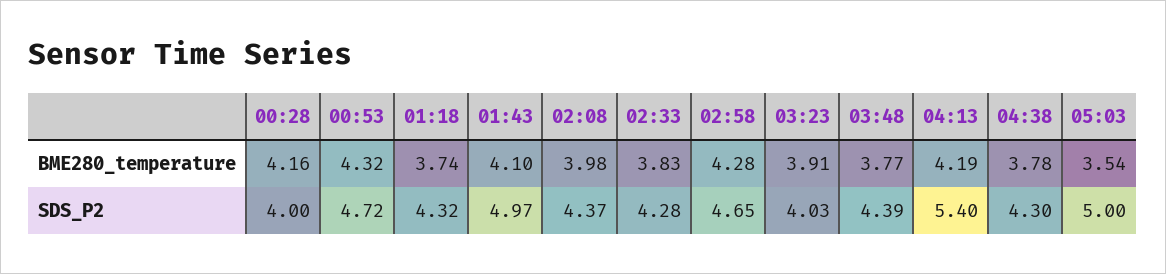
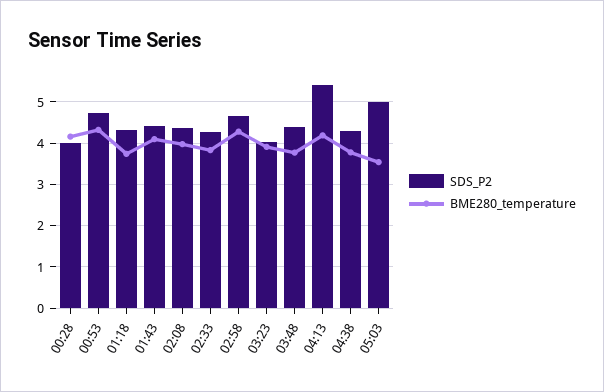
SDS_P2, 01:43: 4.97 -> 4.4

